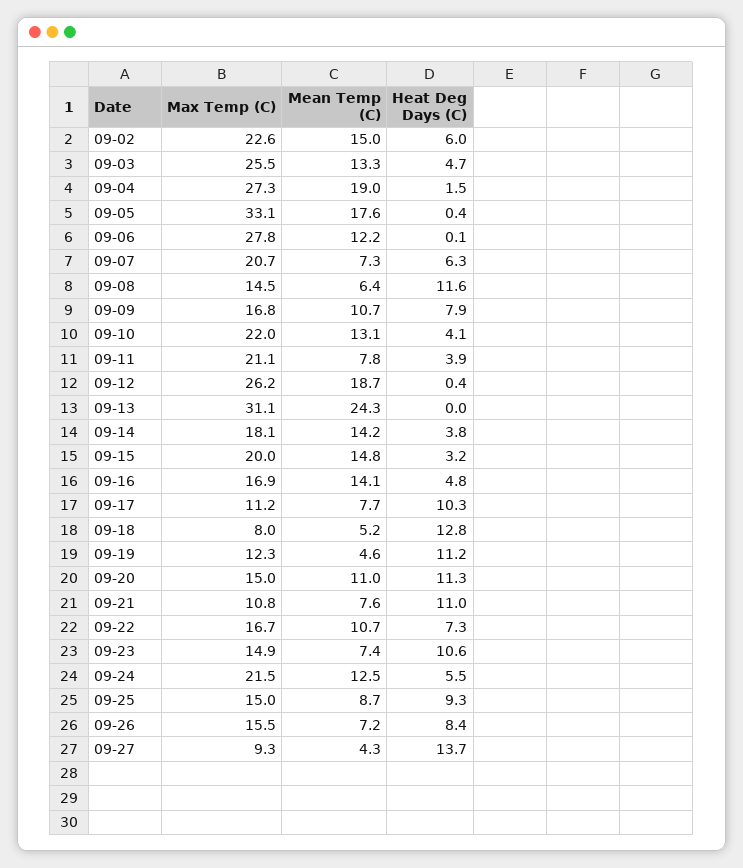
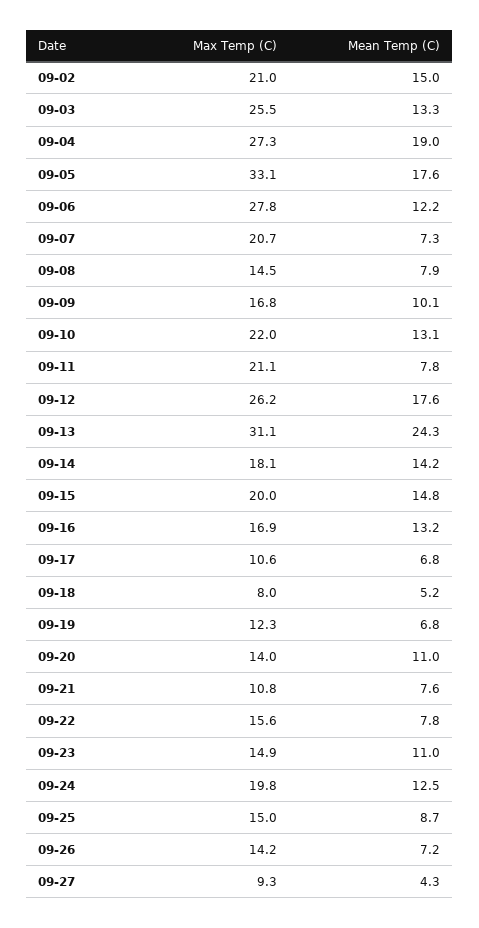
Max Temp (C), 09-02: 22.6 -> 21
Heat Deg Days (C), 09-02: 6 -> none
Heat Deg Days (C), 09-03: 4.7 -> none
Heat Deg Days (C), 09-04: 1.5 -> none
Heat Deg Days (C), 09-05: 0.4 -> none
Heat Deg Days (C), 09-06: 0.1 -> none
Heat Deg Days (C), 09-07: 6.3 -> none
Mean Temp (C), 09-08: 6.4 -> 7.9
Heat Deg Days (C), 09-08: 11.6 -> none
Mean Temp (C), 09-09: 10.7 -> 10.1
Heat Deg Days (C), 09-09: 7.9 -> none
Heat Deg Days (C), 09-10: 4.1 -> none
Heat Deg Days (C), 09-11: 3.9 -> none
Mean Temp (C), 09-12: 18.7 -> 17.6
Heat Deg Days (C), 09-12: 0.4 -> none
Heat Deg Days (C), 09-13: 0 -> none
Heat Deg Days (C), 09-14: 3.8 -> none
Heat Deg Days (C), 09-15: 3.2 -> none
Mean Temp (C), 09-16: 14.1 -> 13.2
Heat Deg Days (C), 09-16: 4.8 -> none
Max Temp (C), 09-17: 11.2 -> 10.6
Mean Temp (C), 09-17: 7.7 -> 6.8
Heat Deg Days (C), 09-17: 10.3 -> none
Heat Deg Days (C), 09-18: 12.8 -> none
Mean Temp (C), 09-19: 4.6 -> 6.8
Heat Deg Days (C), 09-19: 11.2 -> none
Max Temp (C), 09-20: 15 -> 14
Heat Deg Days (C), 09-20: 11.3 -> none
Heat Deg Days (C), 09-21: 11 -> none
Max Temp (C), 09-22: 16.7 -> 15.6
Mean Temp (C), 09-22: 10.7 -> 7.8
Heat Deg Days (C), 09-22: 7.3 -> none
Mean Temp (C), 09-23: 7.4 -> 11
Heat Deg Days (C), 09-23: 10.6 -> none
Max Temp (C), 09-24: 21.5 -> 19.8
Heat Deg Days (C), 09-24: 5.5 -> none
Heat Deg Days (C), 09-25: 9.3 -> none
Max Temp (C), 09-26: 15.5 -> 14.2
Heat Deg Days (C), 09-26: 8.4 -> none
Heat Deg Days (C), 09-27: 13.7 -> none

